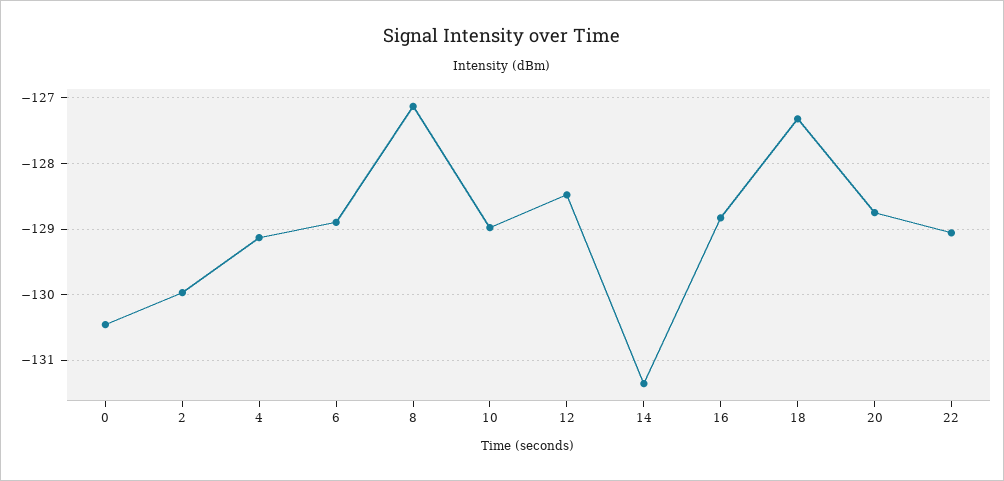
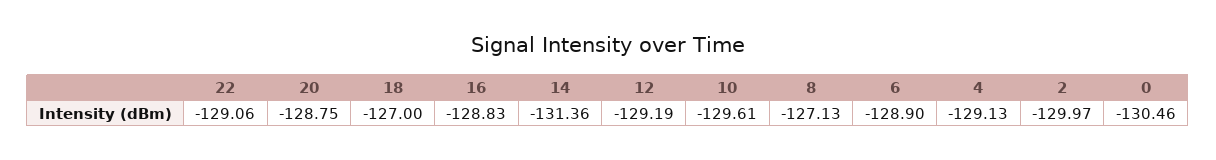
10: -129 -> -129.61
12: -128.5 -> -129.19
18: -127.3 -> -127

